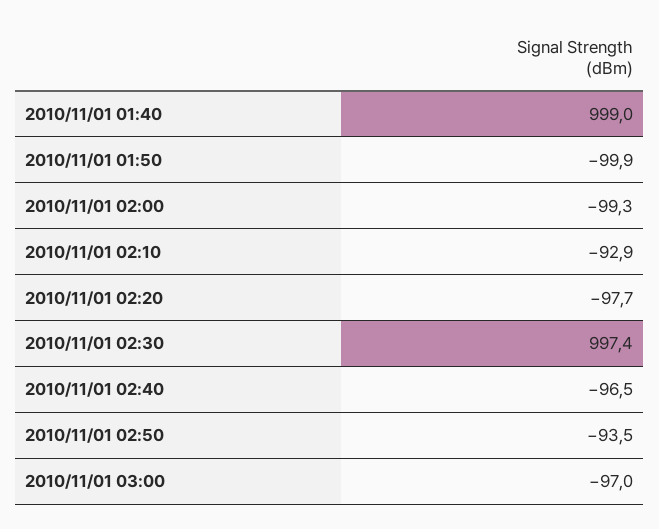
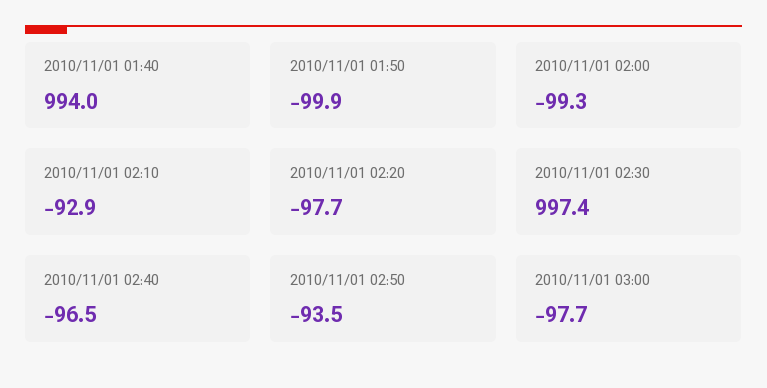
2010/11/01 01:40: 999 -> 994
2010/11/01 03:00: -97 -> -97.7

